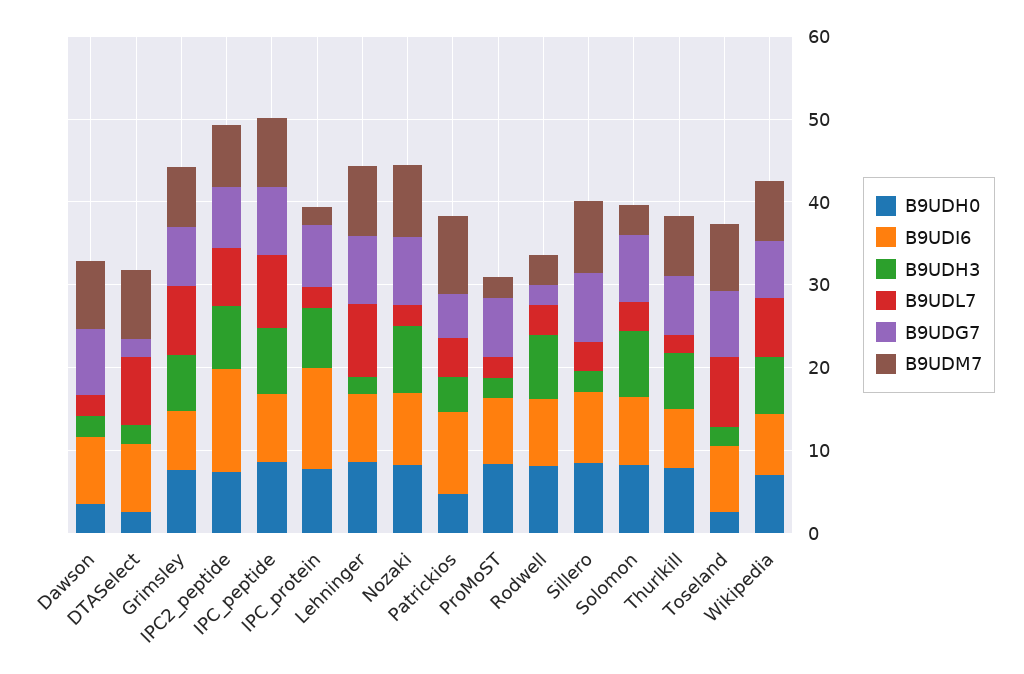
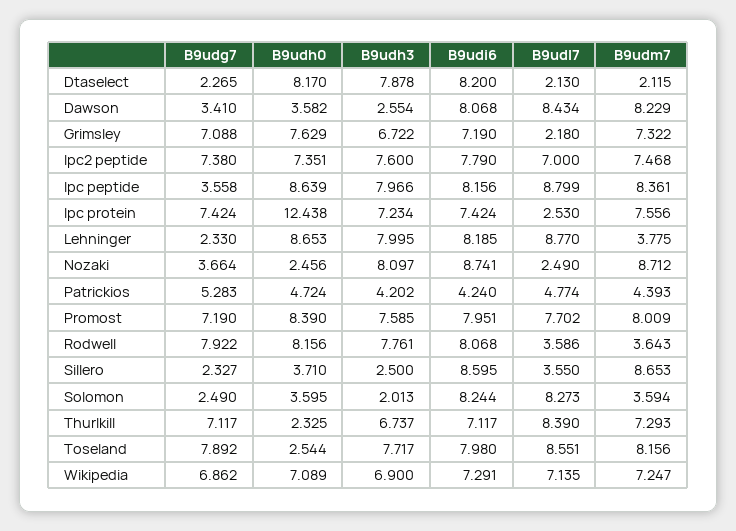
B9UDL7, Dawson: 2 -> 8.434
B9UDG7, Dawson: 8 -> 3.41
B9UDH0, DTASelect: 2 -> 8.17
B9UDH3, DTASelect: 2 -> 7.878
B9UDL7, DTASelect: 8 -> 2.13
B9UDM7, DTASelect: 8 -> 2.115
B9UDL7, Grimsley: 8 -> 2.18
B9UDI6, IPC2_peptide: 12 -> 7.79
B9UDG7, IPC_peptide: 8 -> 3.558
B9UDH0, IPC_protein: 8 -> 12.438
B9UDI6, IPC_protein: 12 -> 7.424
B9UDM7, IPC_protein: 2 -> 7.556
B9UDH3, Lehninger: 2 -> 7.995
B9UDG7, Lehninger: 8 -> 2.33
B9UDM7, Lehninger: 8 -> 3.775
B9UDH0, Nozaki: 8 -> 2.456
B9UDG7, Nozaki: 8 -> 3.664
B9UDI6, Patrickios: 10 -> 4.24
B9UDM7, Patrickios: 10 -> 4.393
B9UDH3, ProMoST: 2 -> 7.585
B9UDL7, ProMoST: 2 -> 7.702
B9UDM7, ProMoST: 2 -> 8.009
B9UDG7, Rodwell: 2 -> 7.922
B9UDH0, Sillero: 8 -> 3.71
B9UDG7, Sillero: 8 -> 2.327
B9UDH0, Solomon: 8 -> 3.595
B9UDH3, Solomon: 8 -> 2.013
B9UDL7, Solomon: 4 -> 8.273
B9UDG7, Solomon: 8 -> 2.49
B9UDH0, Thurlkill: 8 -> 2.325
B9UDL7, Thurlkill: 2 -> 8.39
B9UDH3, Toseland: 2 -> 7.717

